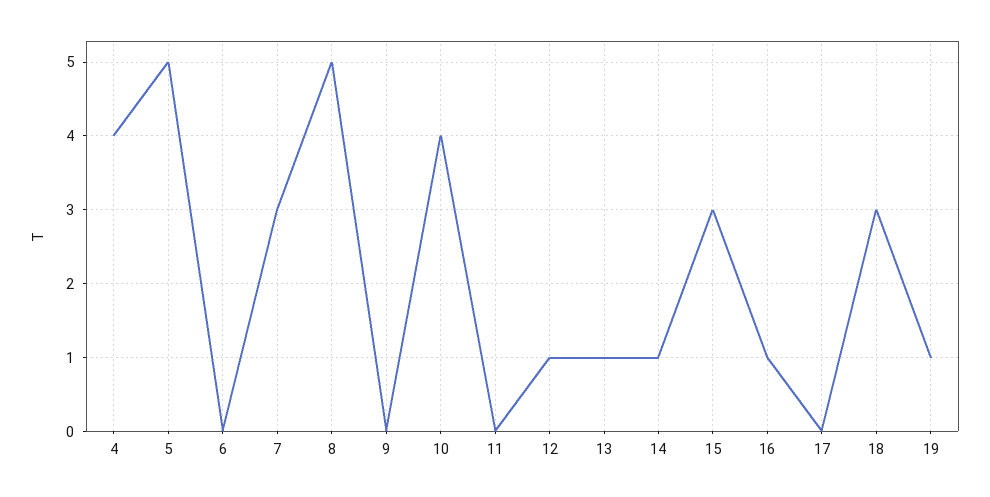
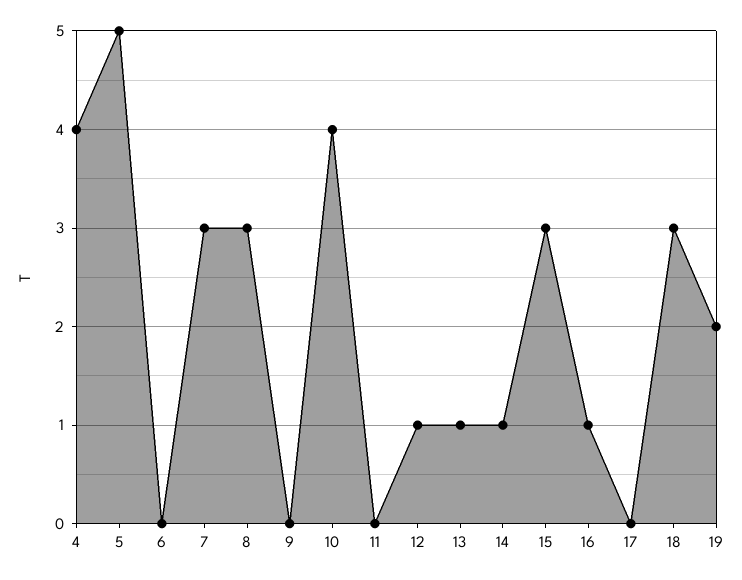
8: 5 -> 3
19: 1 -> 2

